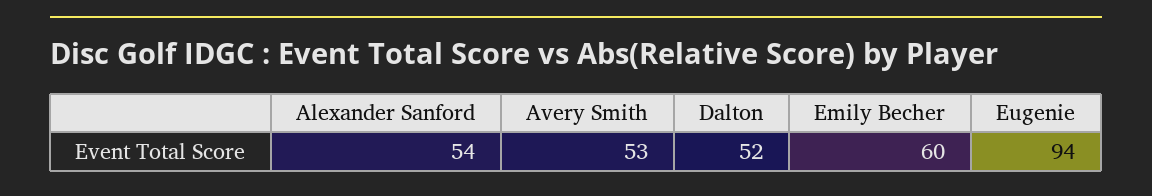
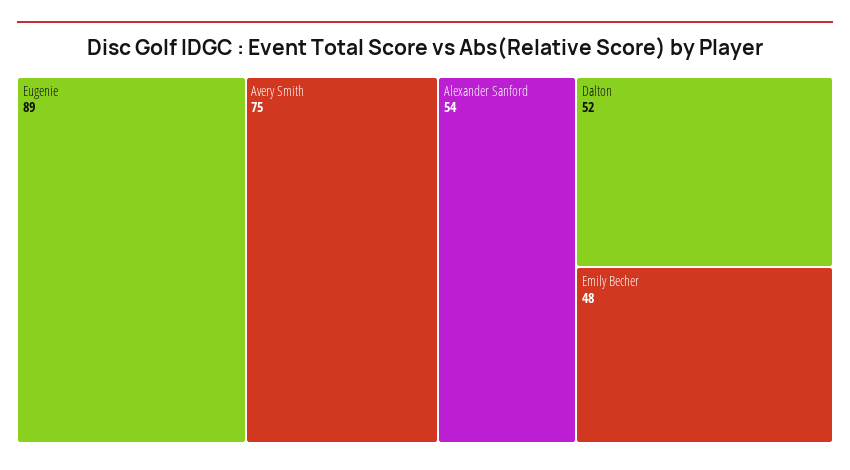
Avery Smith: 53 -> 75
Emily Becher: 60 -> 48
Eugenie: 94 -> 89

